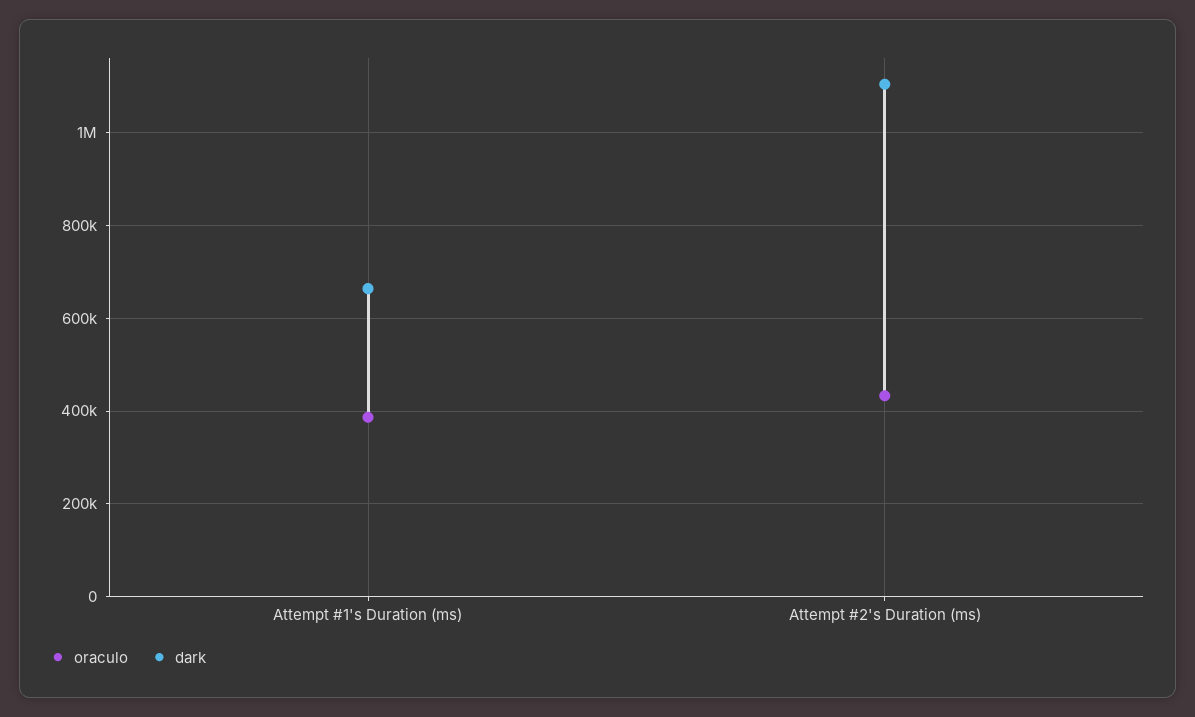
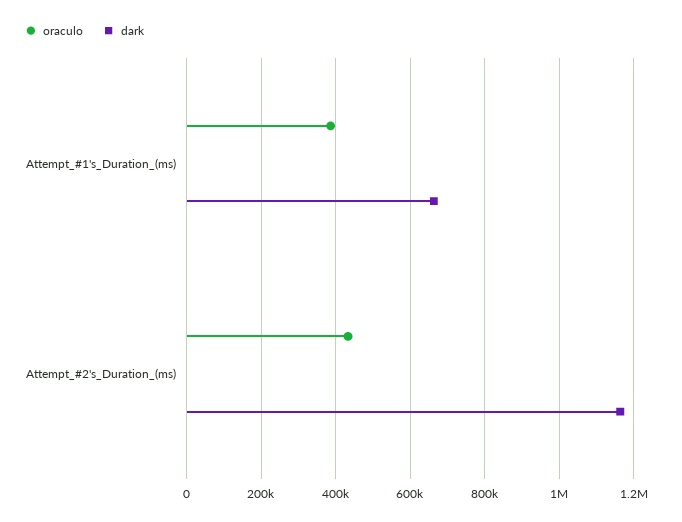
dark, Attempt #2's Duration (ms): 1100000 -> 1160000

